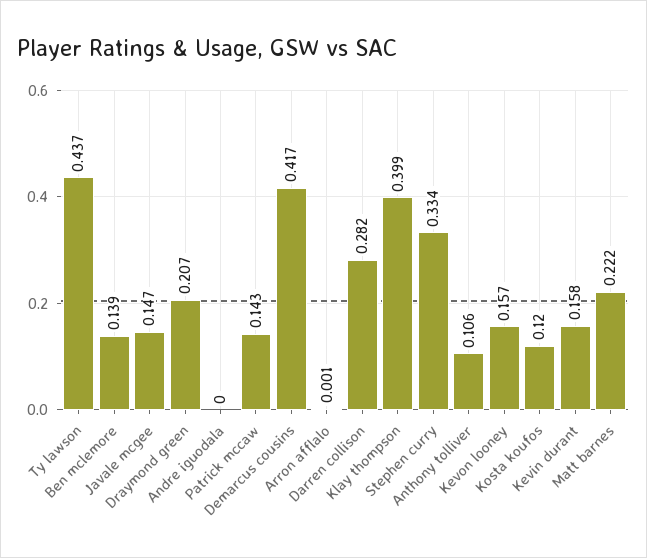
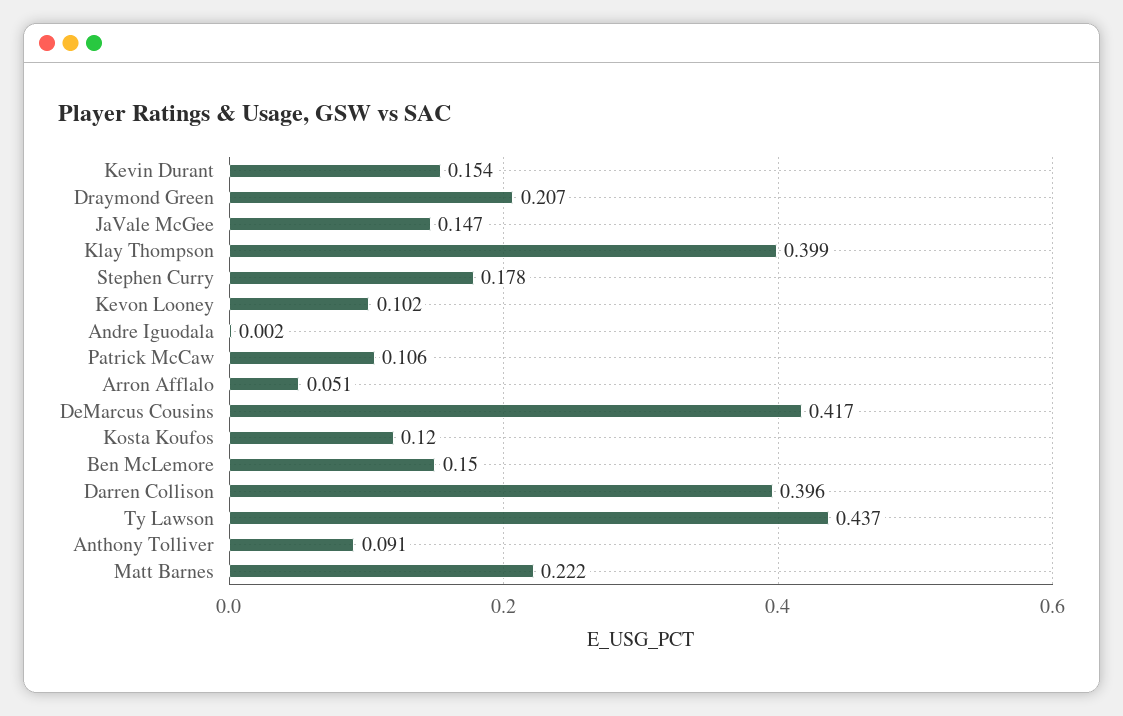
Ben mclemore: 0.139 -> 0.15
Andre iguodala: 0 -> 0.002
Patrick mccaw: 0.143 -> 0.106
Arron afflalo: 0.001 -> 0.051
Darren collison: 0.282 -> 0.396
Stephen curry: 0.334 -> 0.178
Anthony tolliver: 0.106 -> 0.091
Kevon looney: 0.157 -> 0.102
Kevin durant: 0.158 -> 0.154

